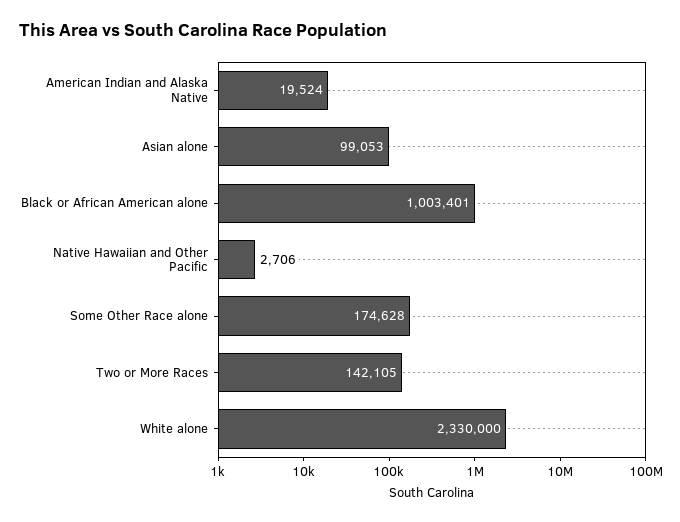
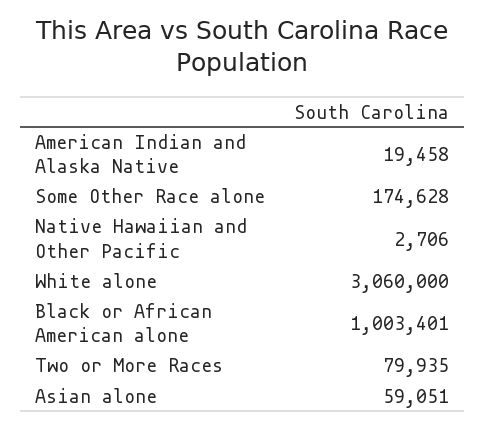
American Indian and Alaska Native: 19524 -> 19458
Asian alone: 99053 -> 59051
Two or More Races: 142105 -> 79935
White alone: 2330000 -> 3060000

